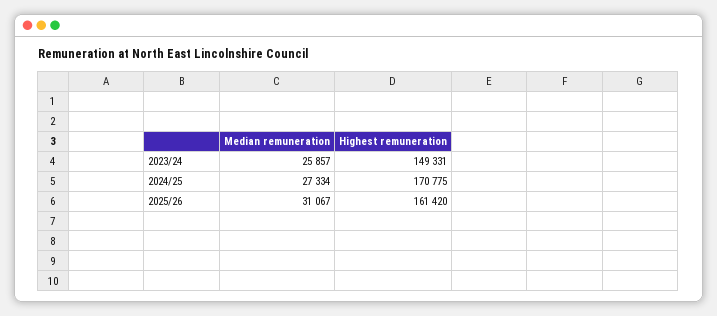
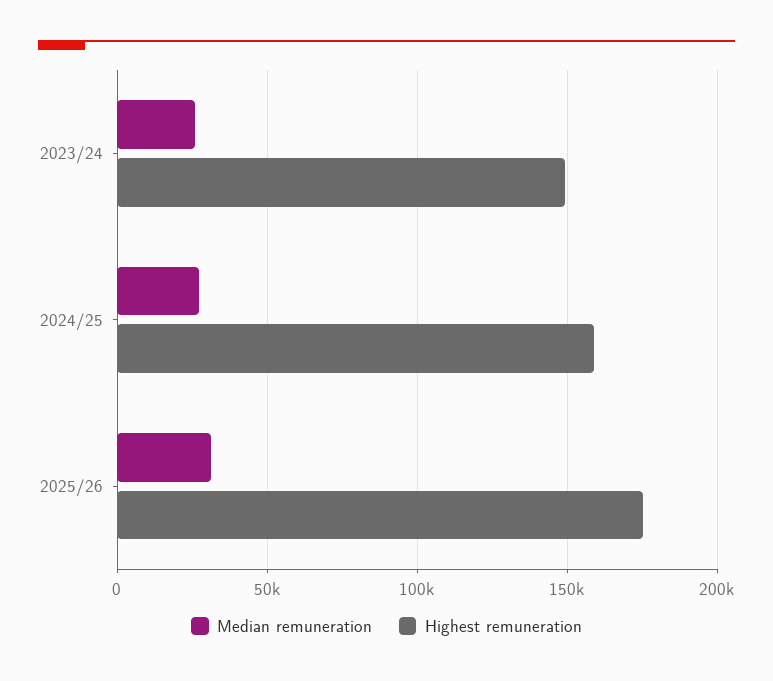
Highest remuneration, 2024/25: 170775 -> 160000
Highest remuneration, 2025/26: 161420 -> 175000

